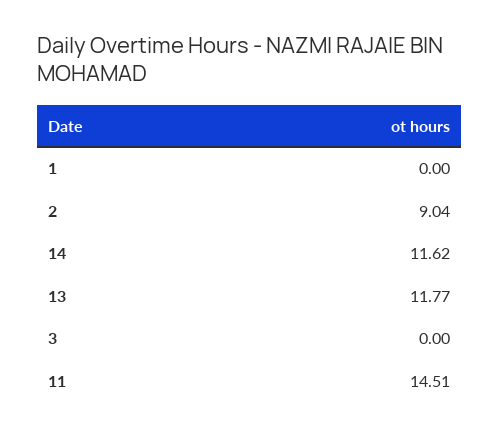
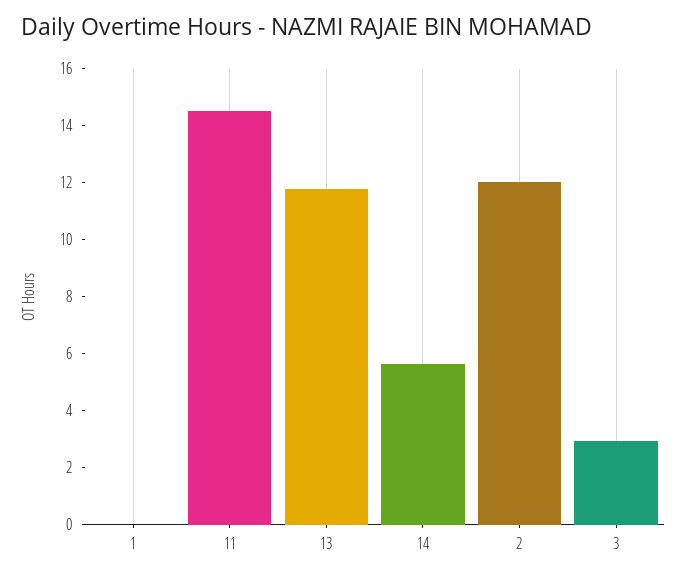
2: 9.04 -> 12
14: 11.62 -> 5.5
3: 0 -> 3

